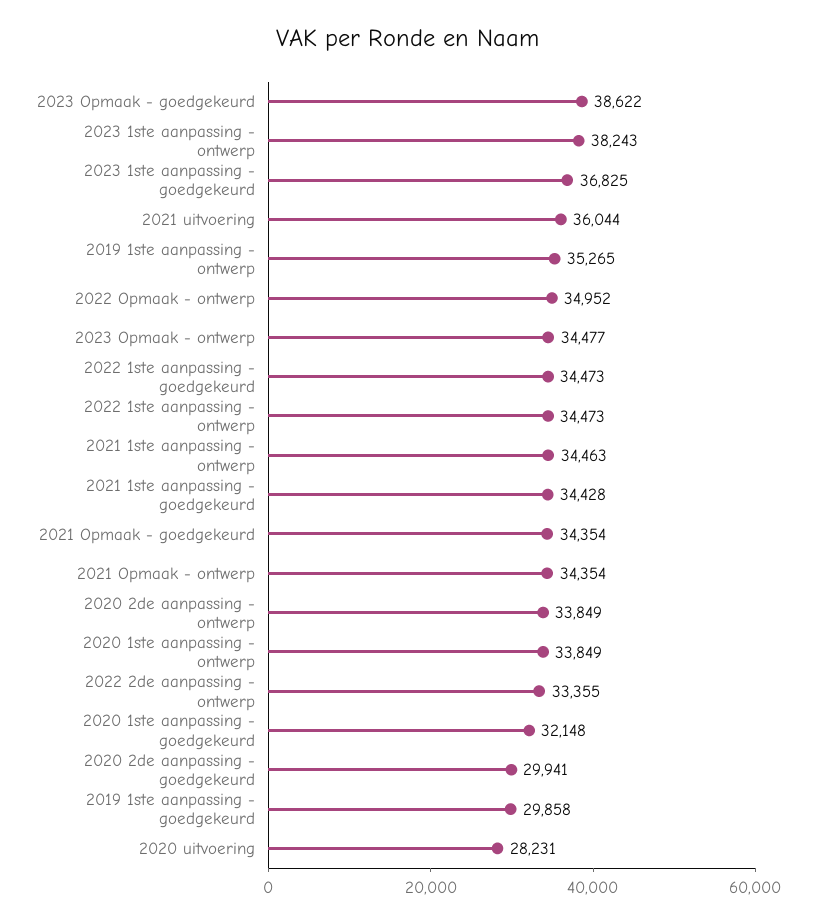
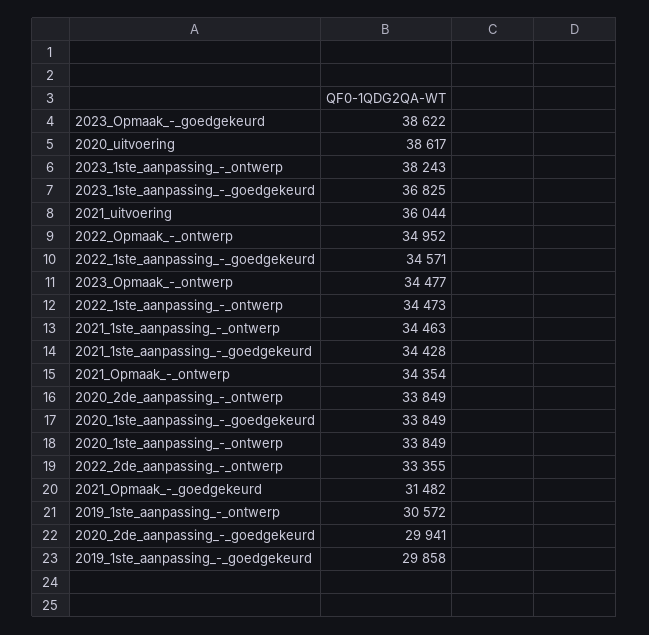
2019 1ste aanpassing - ontwerp: 35265 -> 30572
2022 1ste aanpassing - goedgekeurd: 34473 -> 34571
2021 Opmaak - goedgekeurd: 34354 -> 31482
2020 1ste aanpassing - goedgekeurd: 32148 -> 33849
2020 uitvoering: 28231 -> 38617

